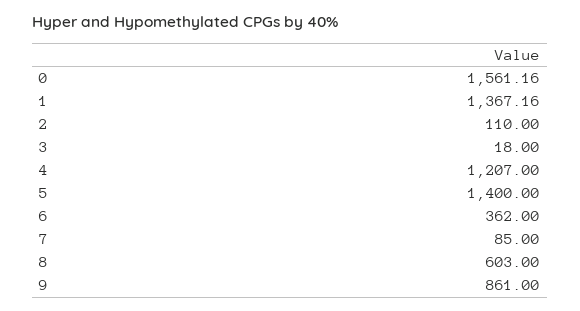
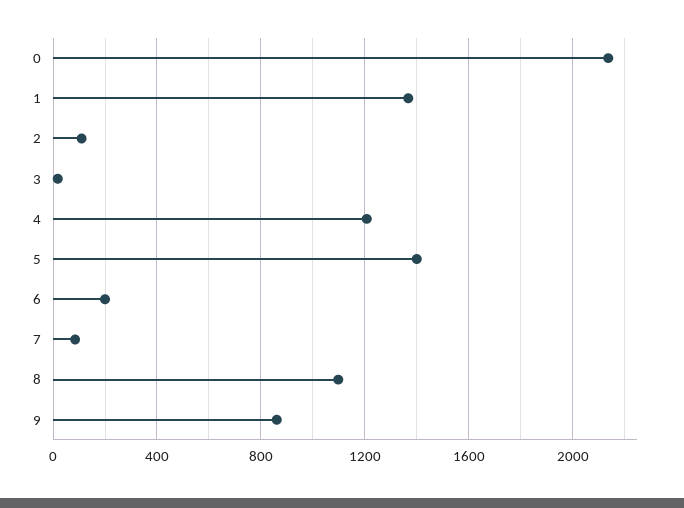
0: 1561.16 -> 2150
6: 362 -> 200
8: 603 -> 1100

